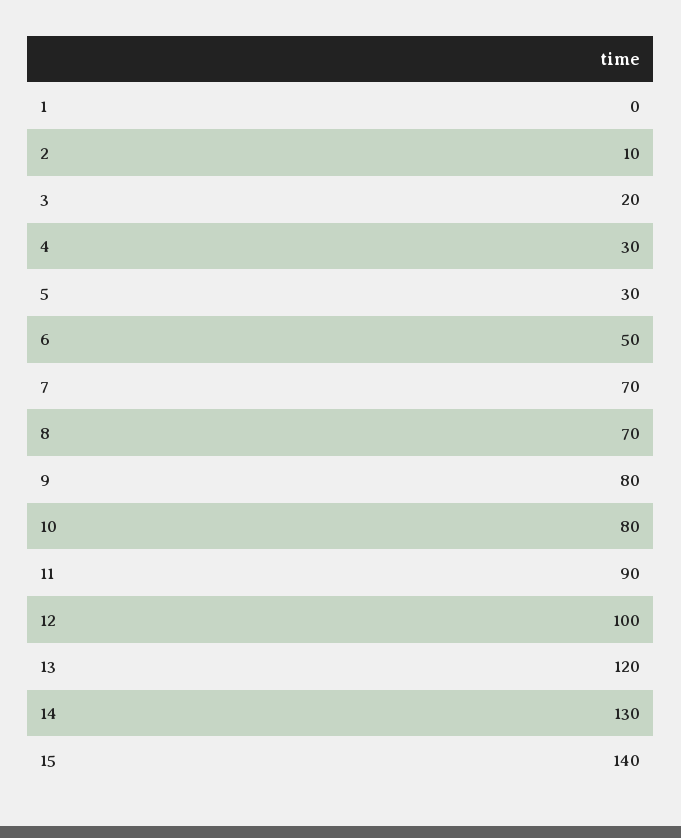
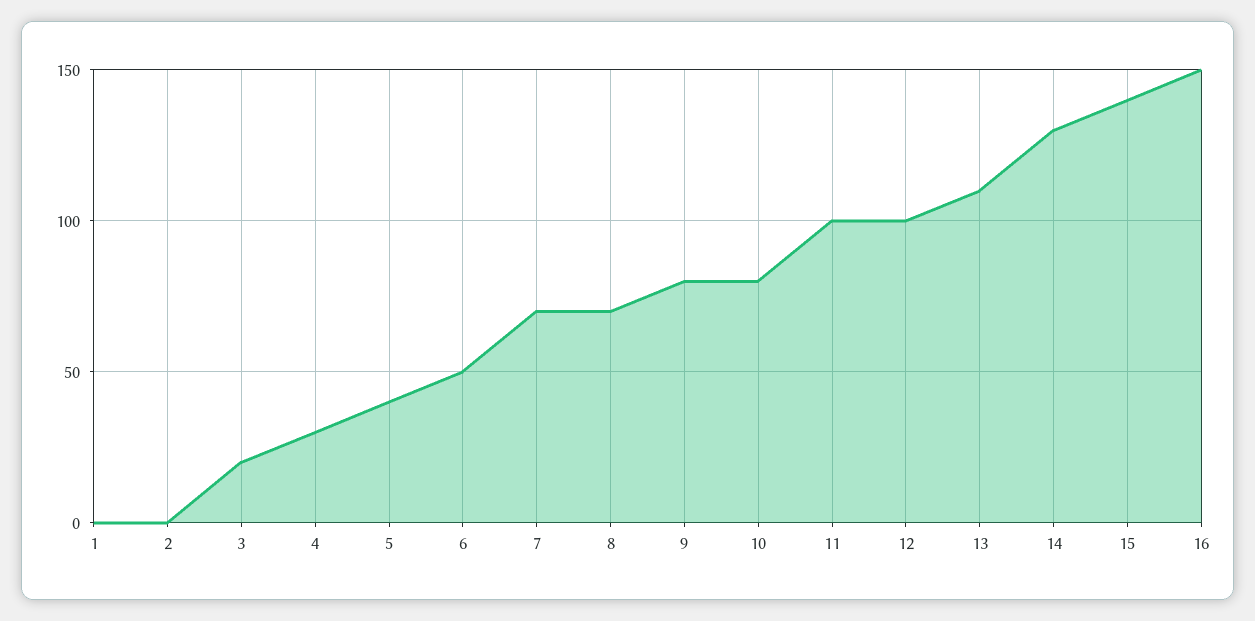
2: 10 -> 0
5: 30 -> 40
11: 90 -> 100
13: 120 -> 110
16: none -> 150

